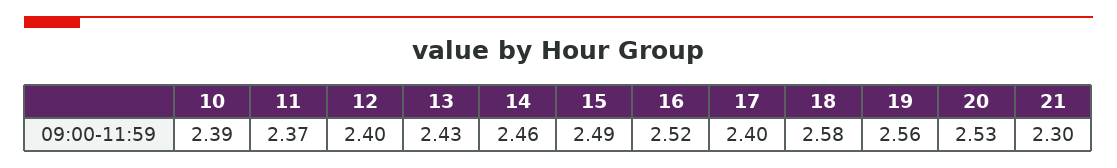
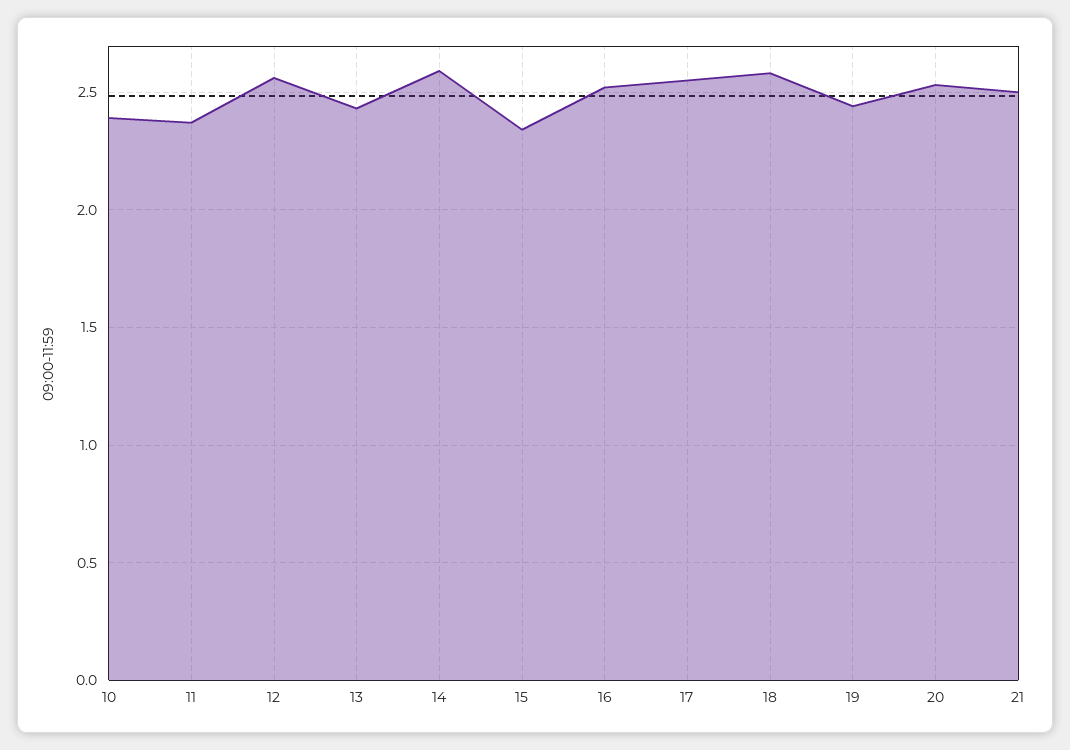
12: 2.4 -> 2.55
14: 2.46 -> 2.6
15: 2.49 -> 2.35
17: 2.4 -> 2.55
19: 2.56 -> 2.45
21: 2.3 -> 2.5

